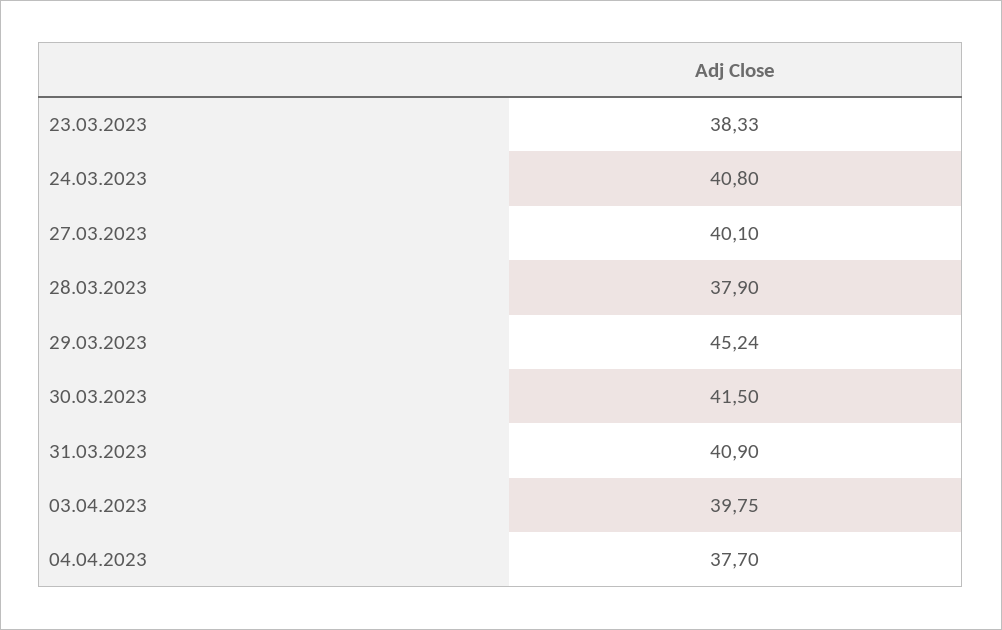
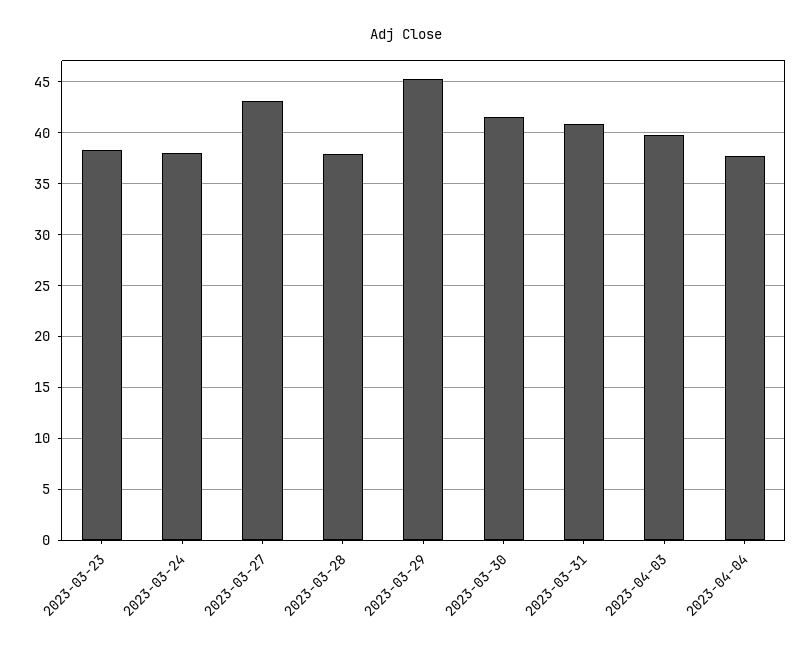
24.03.2023: 40.8 -> 38
27.03.2023: 40.1 -> 43

